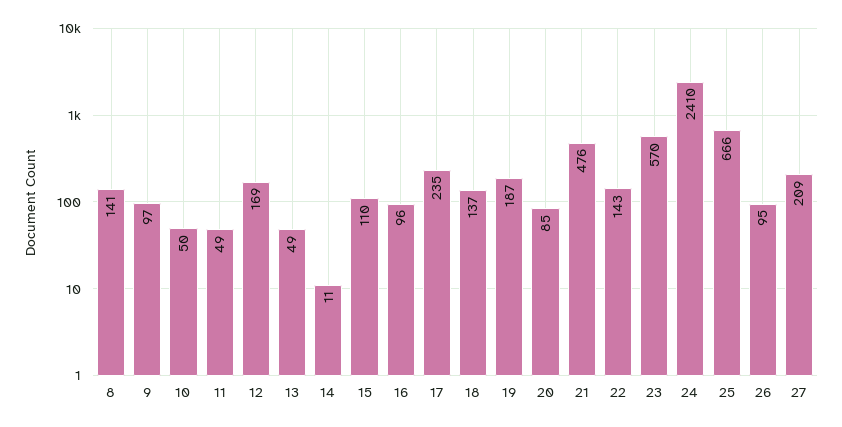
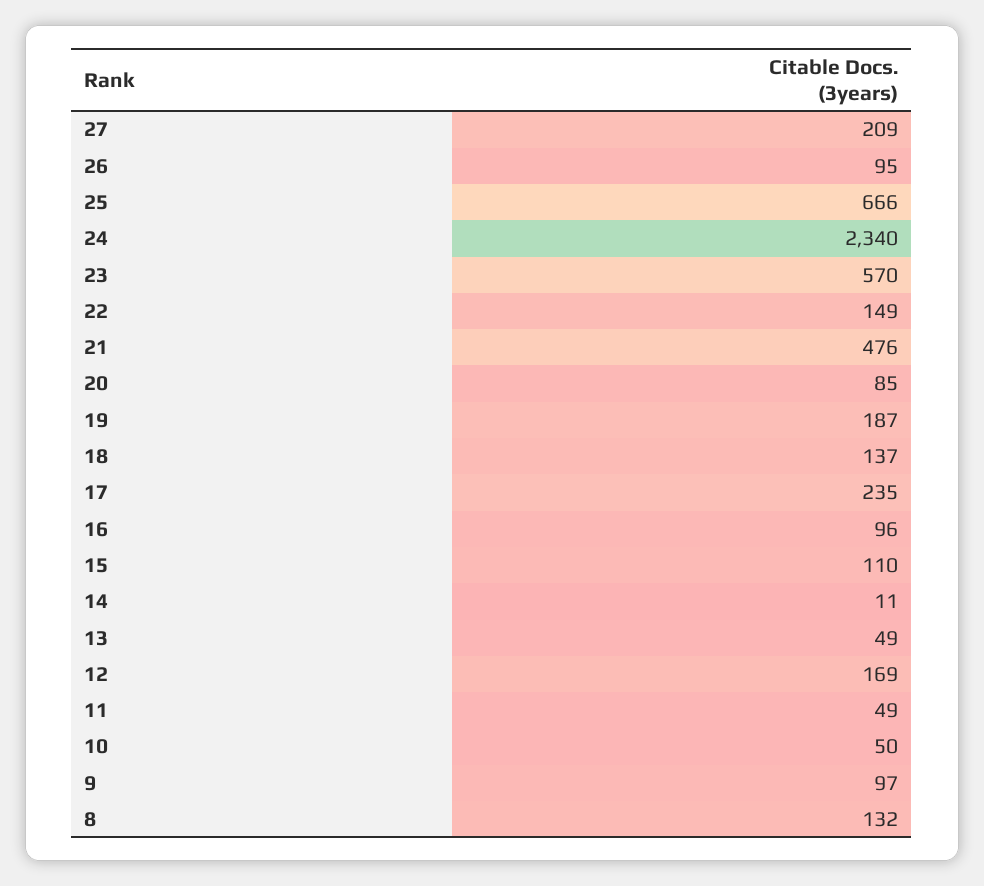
8: 141 -> 132
22: 143 -> 149
24: 2410 -> 2340

